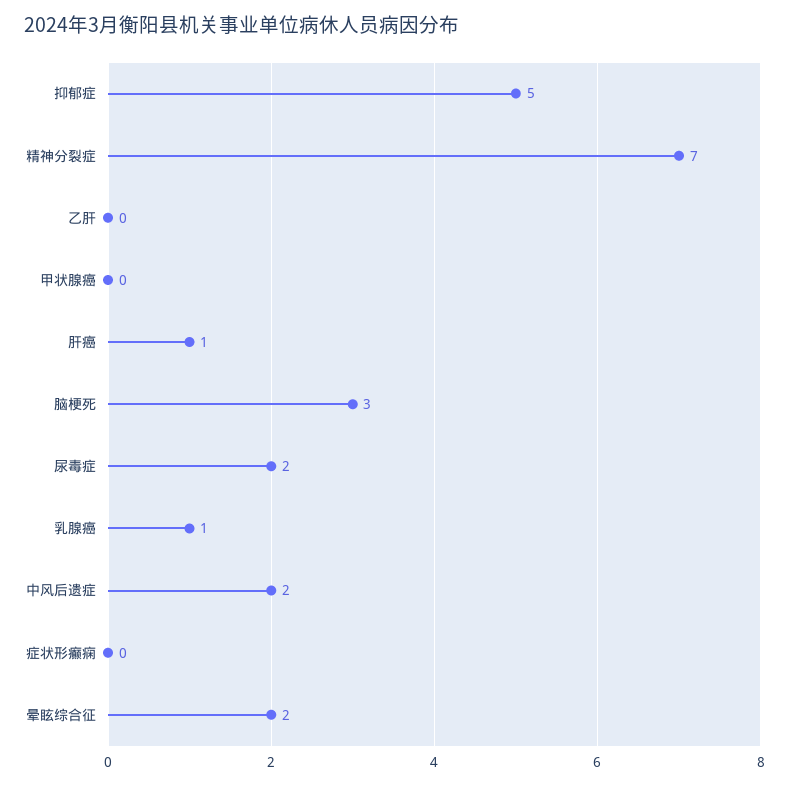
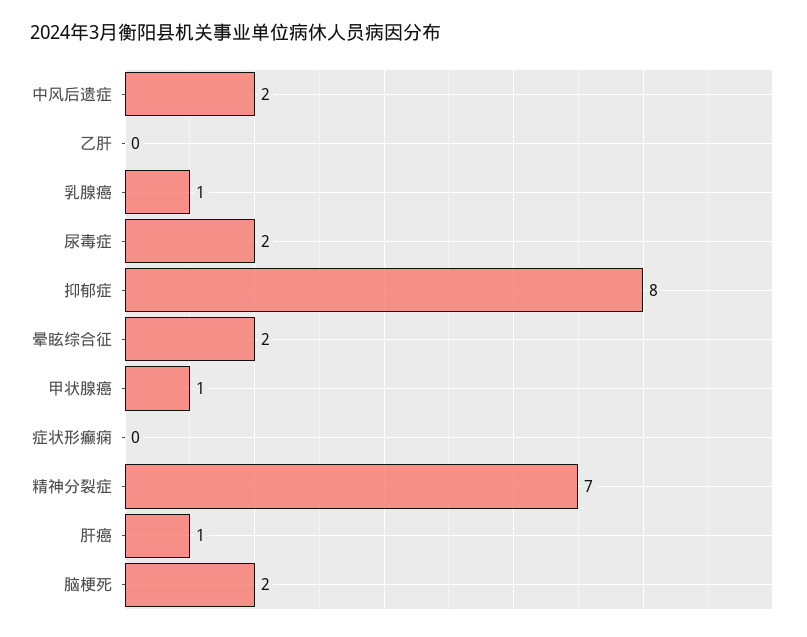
抑郁症: 5 -> 8
甲状腺癌: 0 -> 1
脑梗死: 3 -> 2

